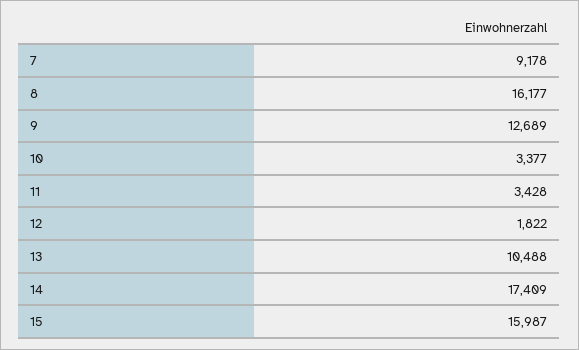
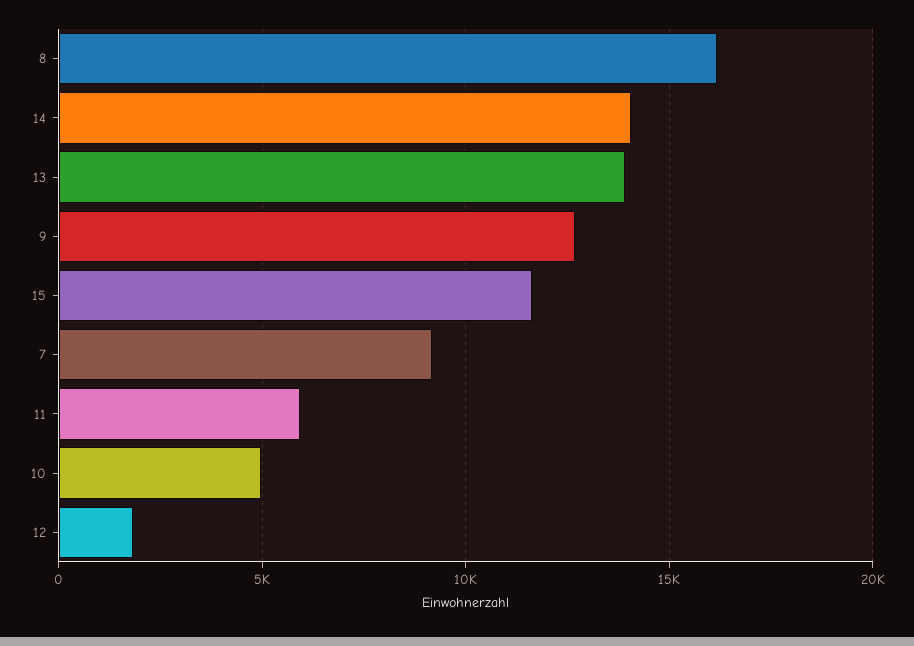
10: 3377 -> 5000
11: 3428 -> 6000
13: 10488 -> 14000
14: 17409 -> 14000
15: 15987 -> 11500

